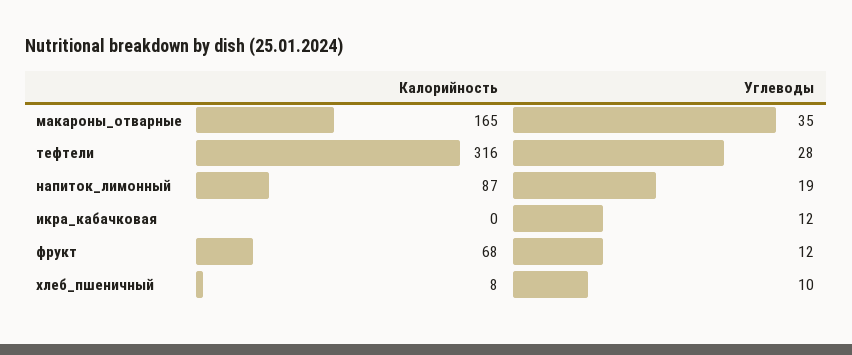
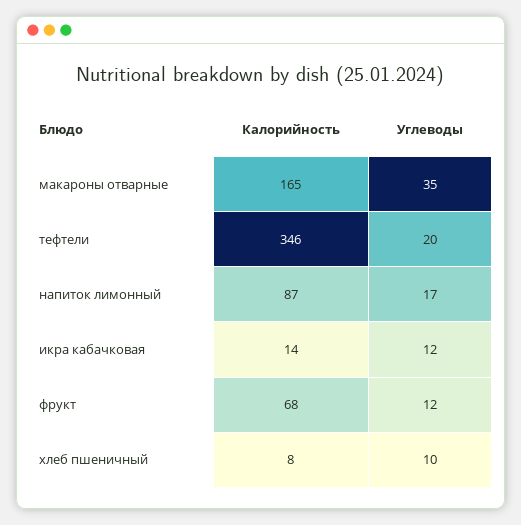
Калорийность, тефтели: 316 -> 346
Углеводы, тефтели: 28 -> 20
Углеводы, напиток_лимонный: 19 -> 17
Калорийность, икра_кабачковая: 0 -> 14

